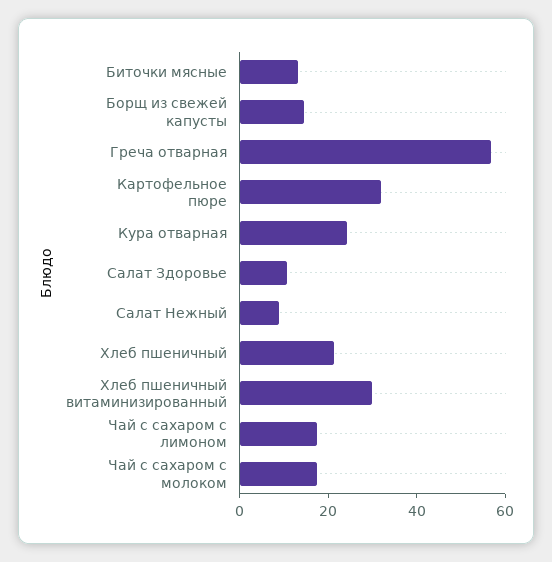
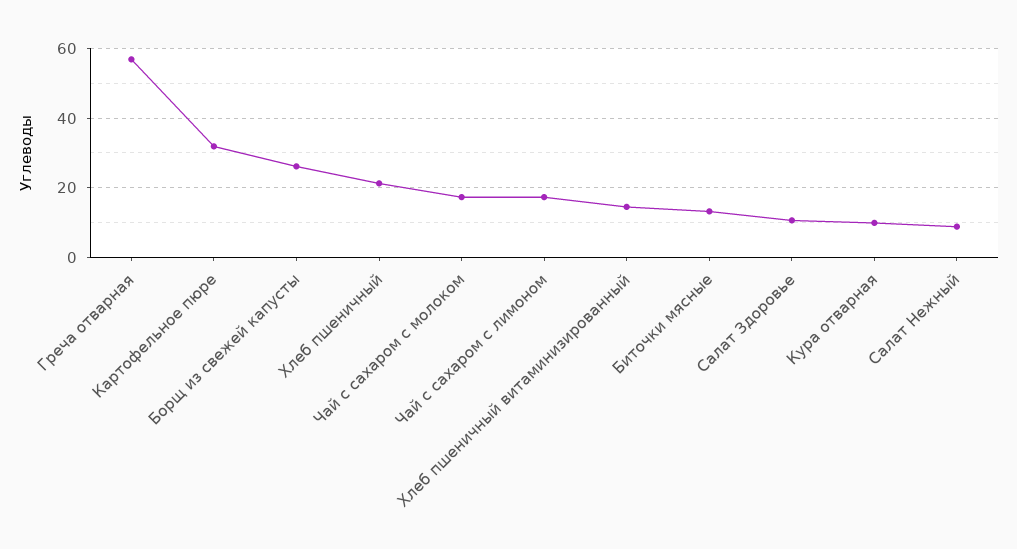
Борщ из свежей капусты: 15 -> 26
Кура отварная: 25 -> 10
Хлеб пшеничный витаминизированный: 30 -> 14

